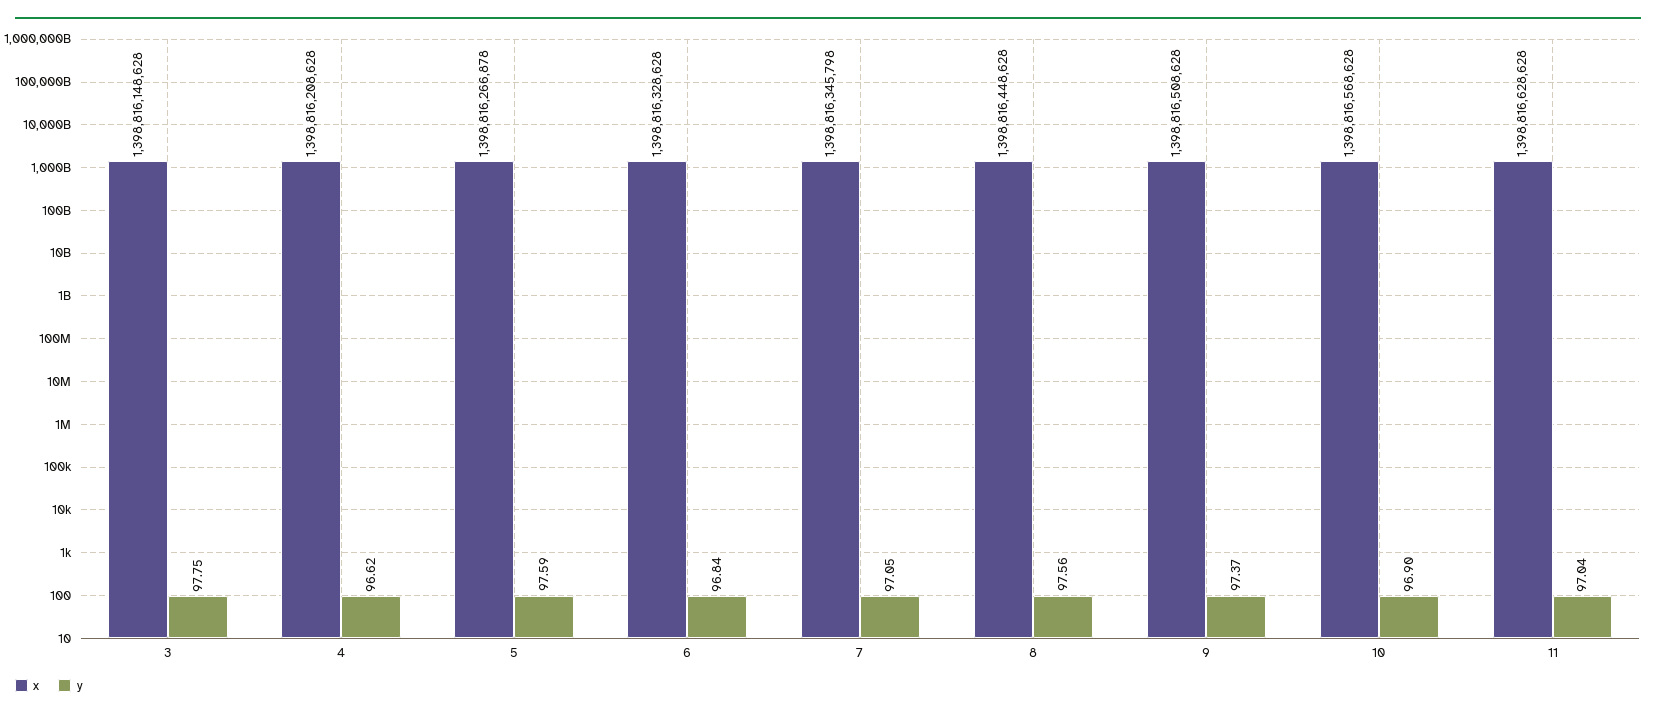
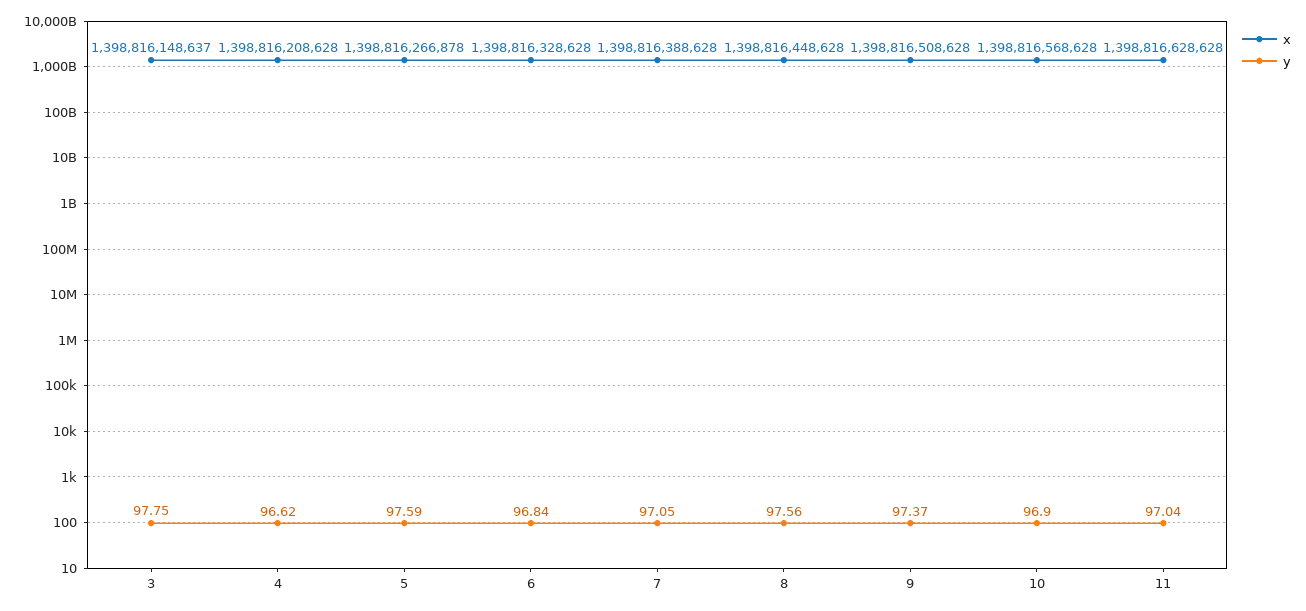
x, 3: 1398816148628 -> 1398816148637
x, 7: 1398816345798 -> 1398816388628

